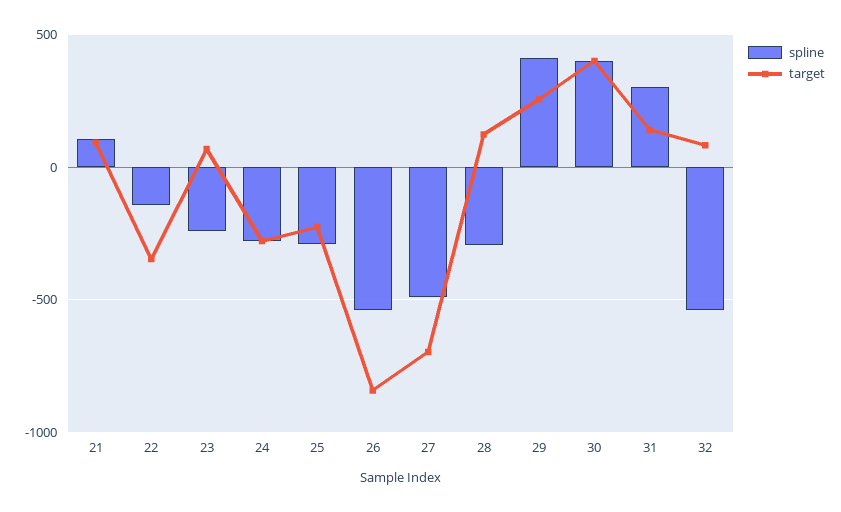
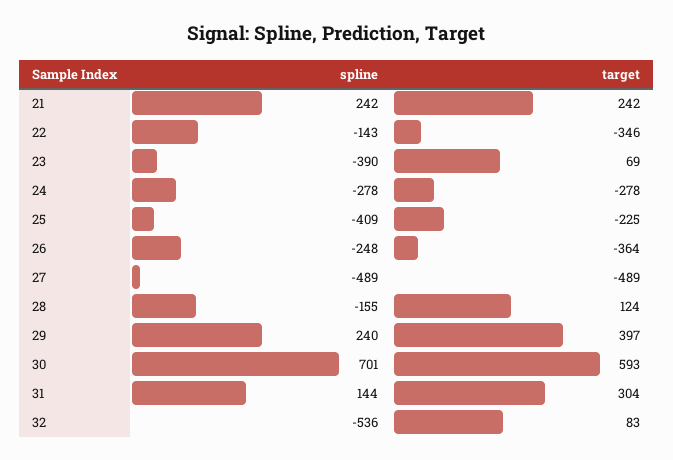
spline, 21: 100 -> 242
target, 21: 100 -> 242
spline, 23: -250 -> -390
spline, 25: -300 -> -409
spline, 26: -550 -> -248
target, 26: -850 -> -364
target, 27: -700 -> -489
spline, 28: -300 -> -155
spline, 29: 400 -> 240
target, 29: 250 -> 397
spline, 30: 400 -> 701
target, 30: 400 -> 593
spline, 31: 300 -> 144
target, 31: 150 -> 304

